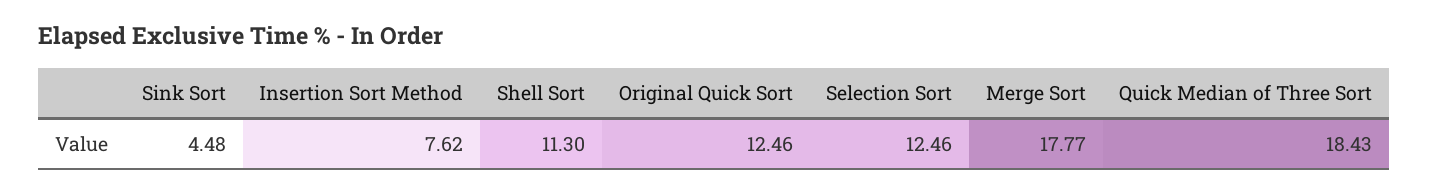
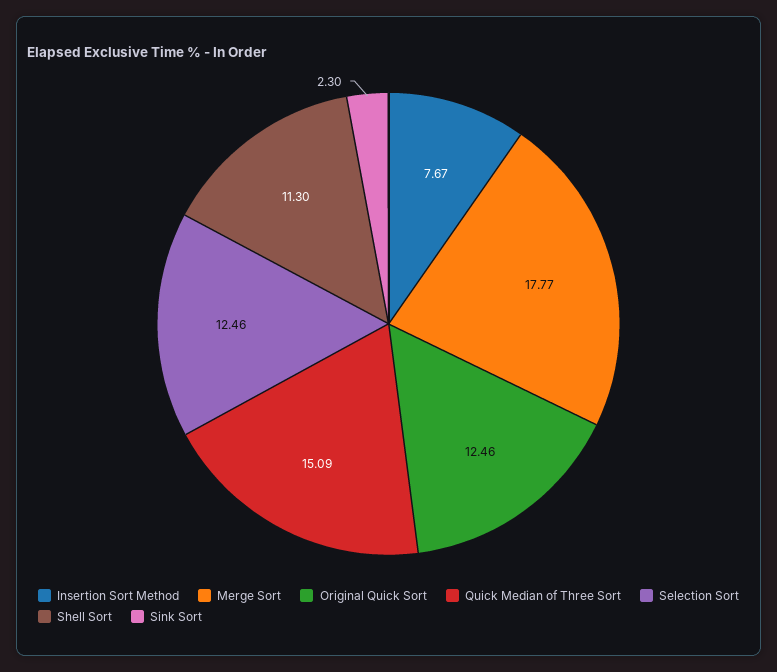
Sink Sort: 4.48 -> 2.3
Insertion Sort Method: 7.62 -> 7.67
Quick Median of Three Sort: 18.43 -> 15.09

